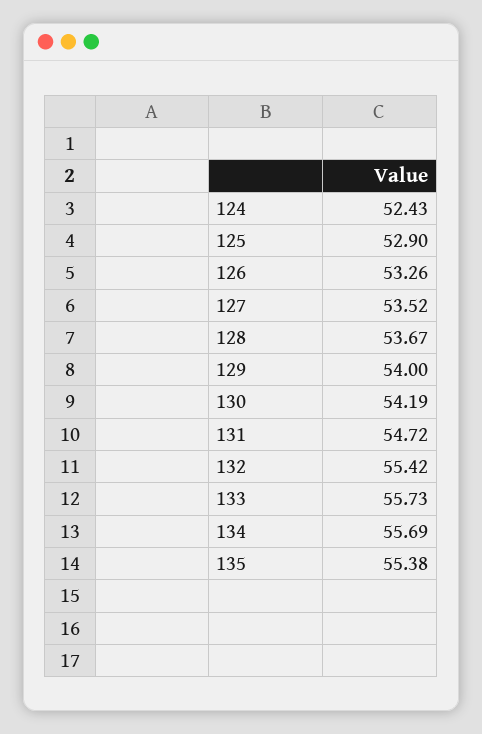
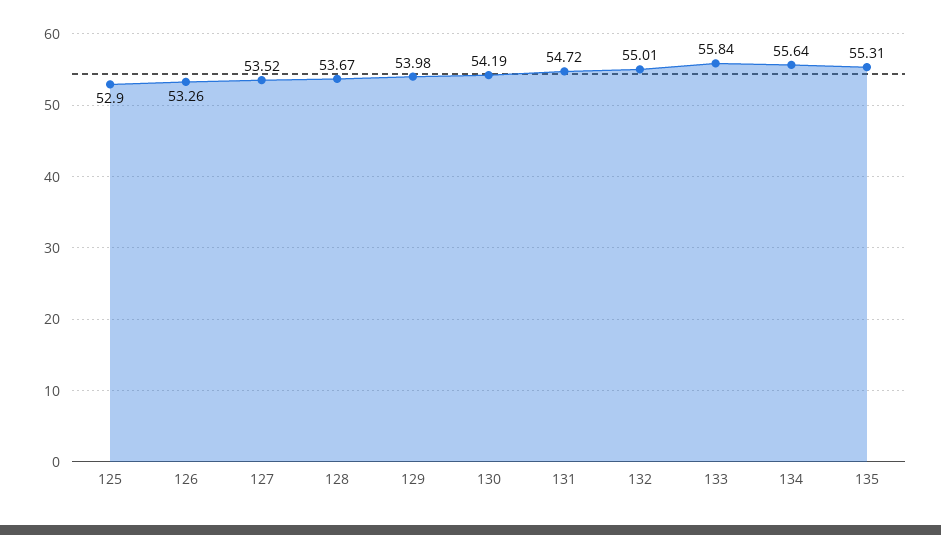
124: 52.43 -> none
129: 54 -> 53.98
132: 55.42 -> 55.01
133: 55.73 -> 55.84
134: 55.69 -> 55.64
135: 55.38 -> 55.31

